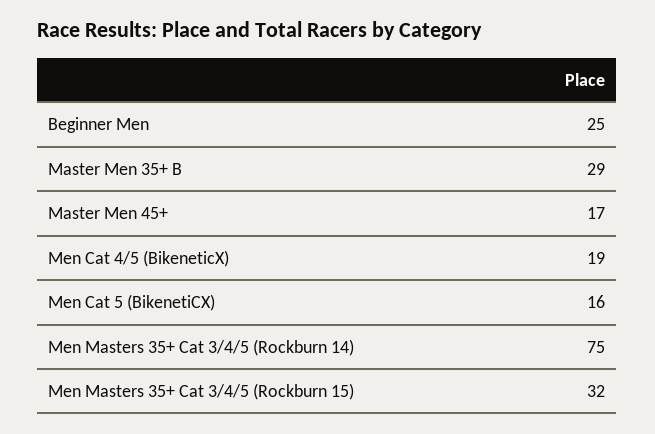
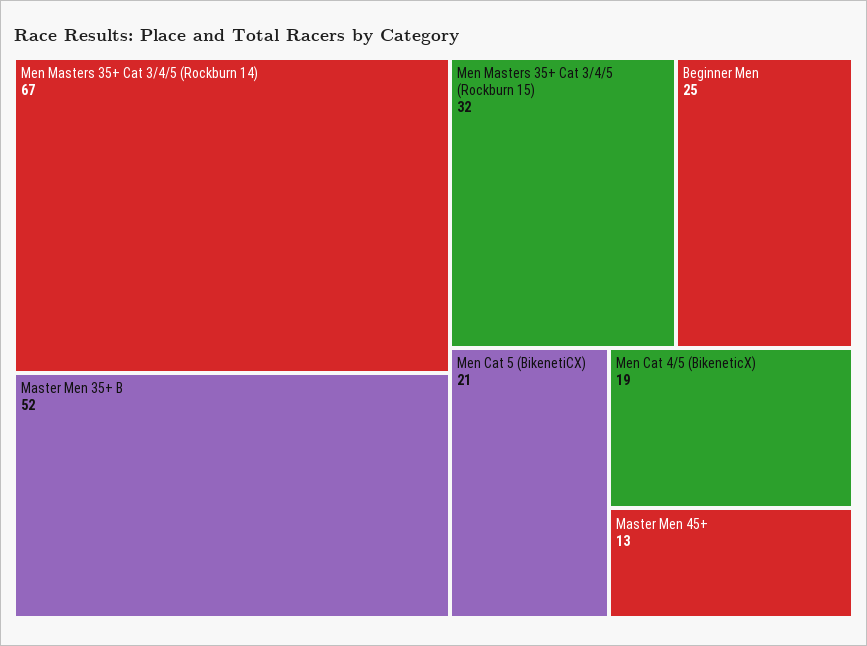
Master Men 35+ B: 29 -> 52
Master Men 45+: 17 -> 13
Men Cat 5 (BikenetiCX): 16 -> 21
Men Masters 35+ Cat 3/4/5 (Rockburn 14): 75 -> 67

